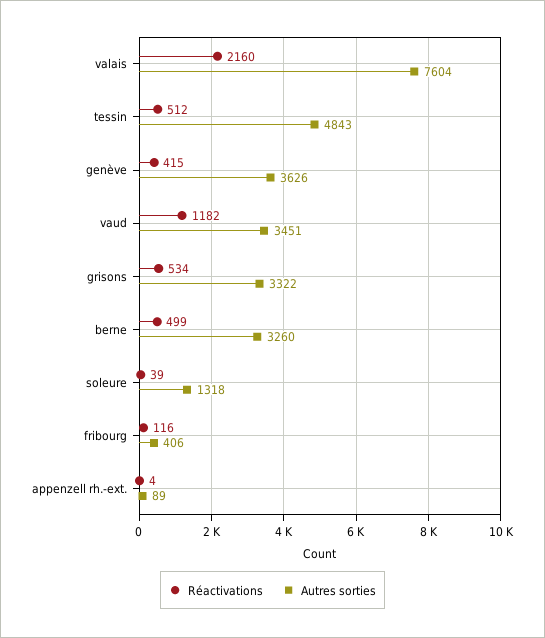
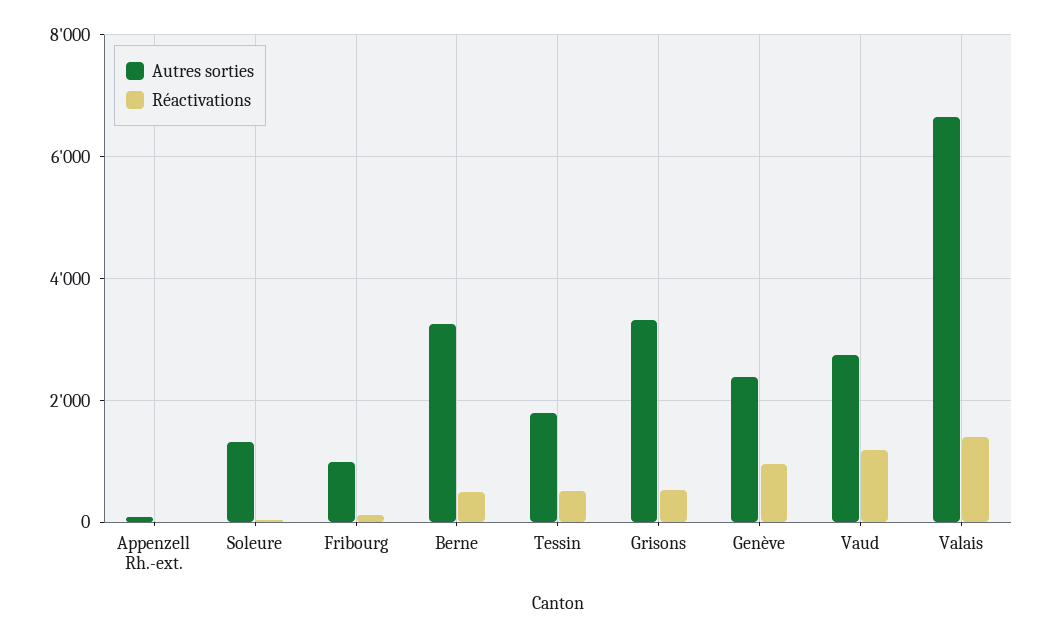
Réactivations, valais: 2160 -> 1400
Autres sorties, valais: 7604 -> 6600
Autres sorties, tessin: 4843 -> 1800
Réactivations, genève: 415 -> 1000
Autres sorties, genève: 3626 -> 2400
Autres sorties, vaud: 3451 -> 2800
Autres sorties, fribourg: 406 -> 1000

